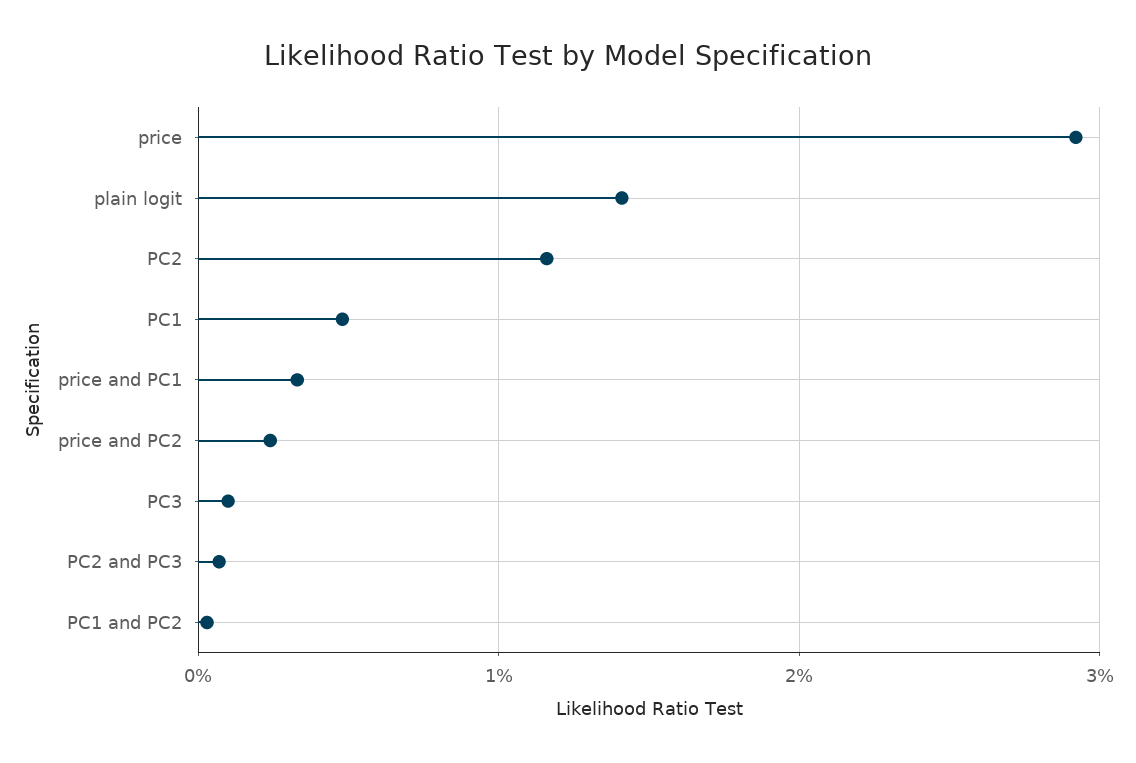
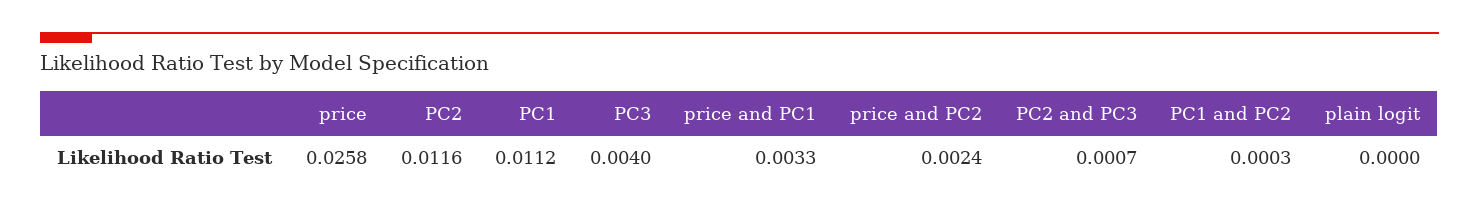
price: 0.029 -> 0.0258
plain logit: 0.014 -> 0
PC1: 0.005 -> 0.0112
PC3: 0.001 -> 0.004

